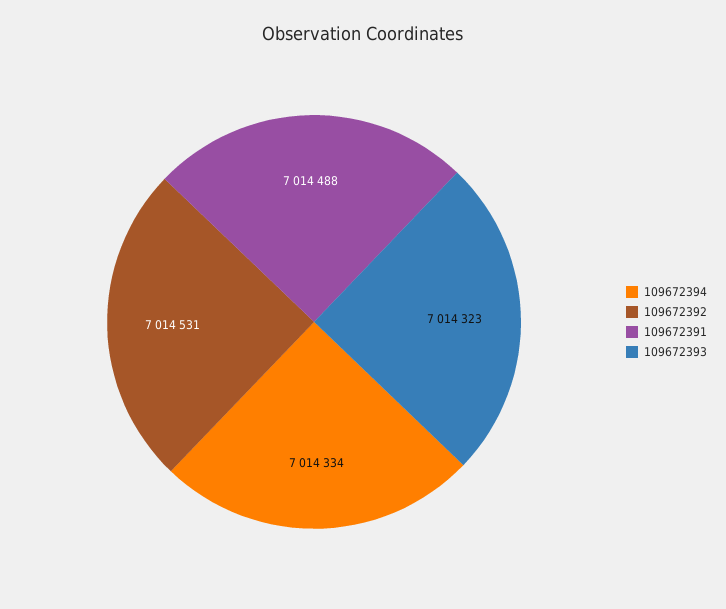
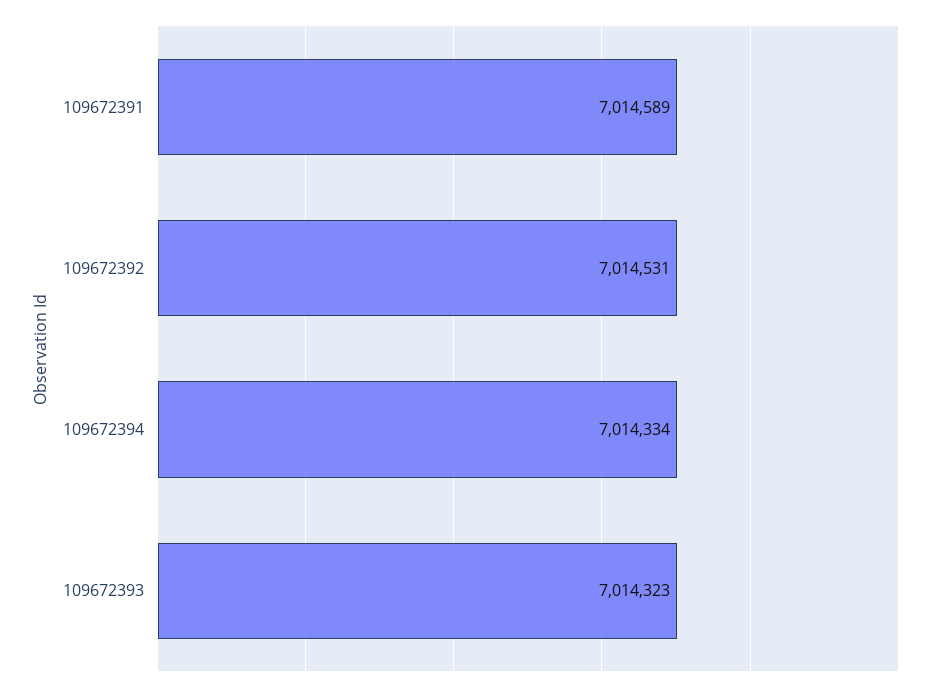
109672391: 7014488 -> 7014589

